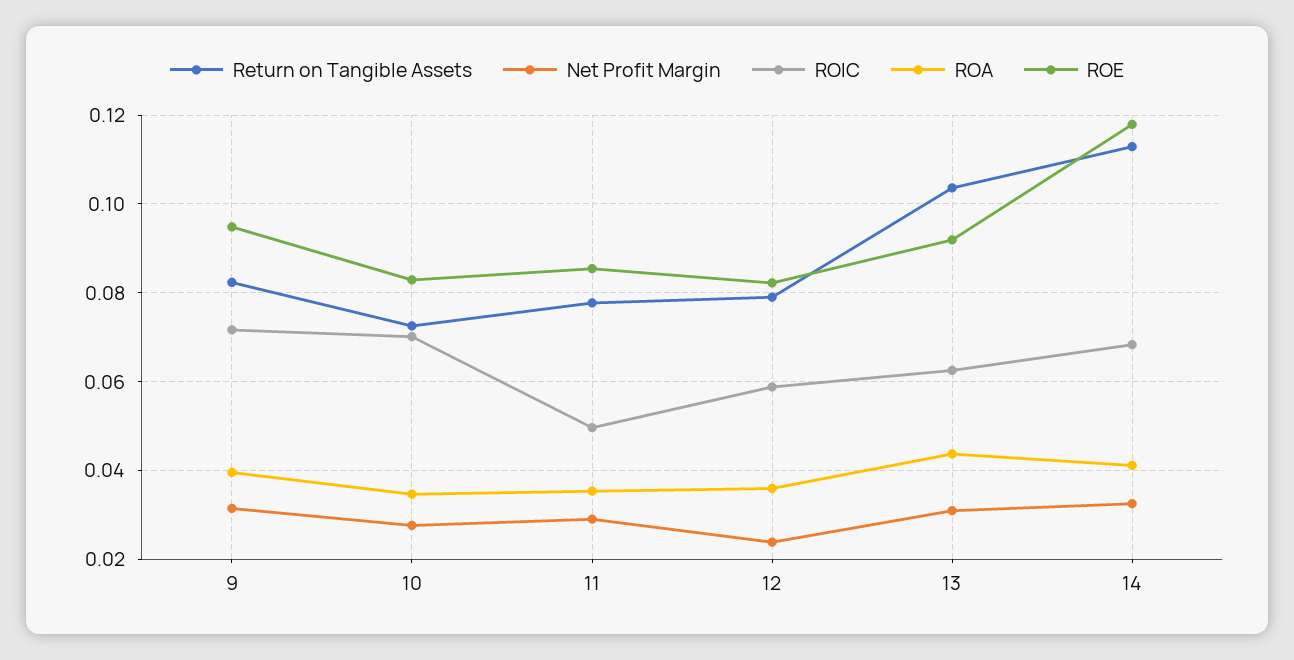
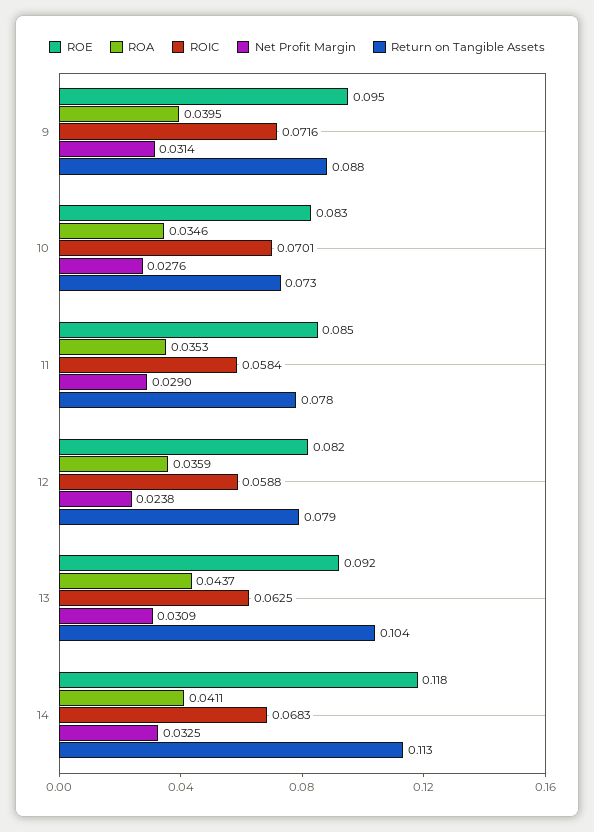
Return on Tangible Assets, 9: 0.082 -> 0.088
ROIC, 11: 0.05 -> 0.0584

